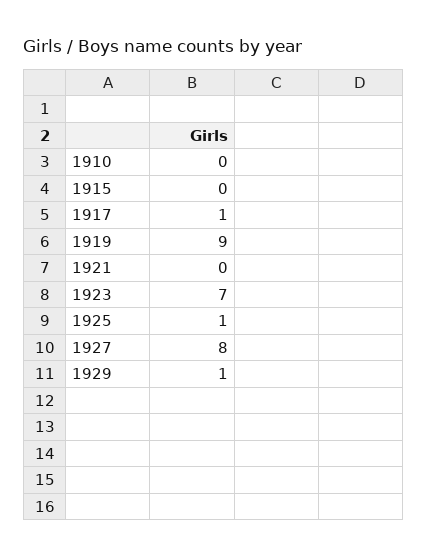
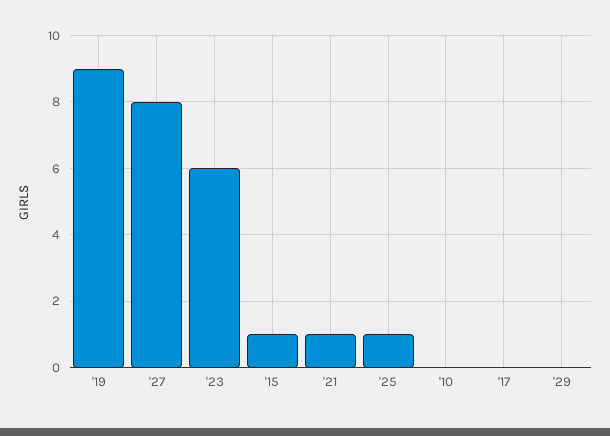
1915: 0 -> 1
1917: 1 -> 0
1921: 0 -> 1
1923: 7 -> 6
1929: 1 -> 0

